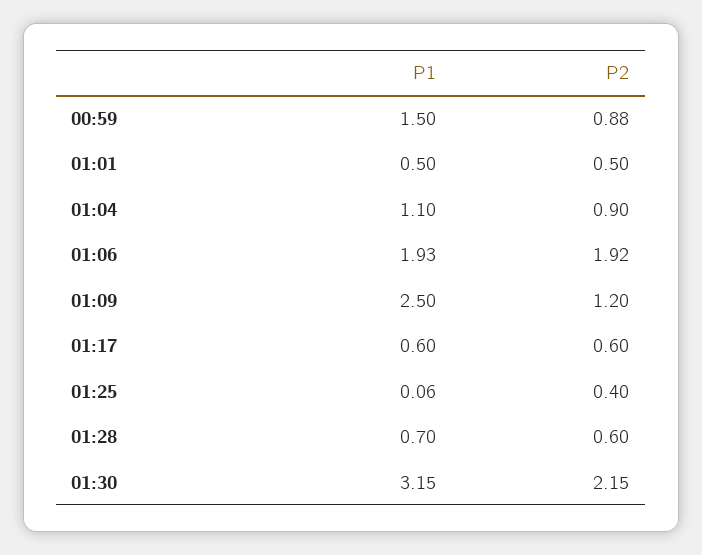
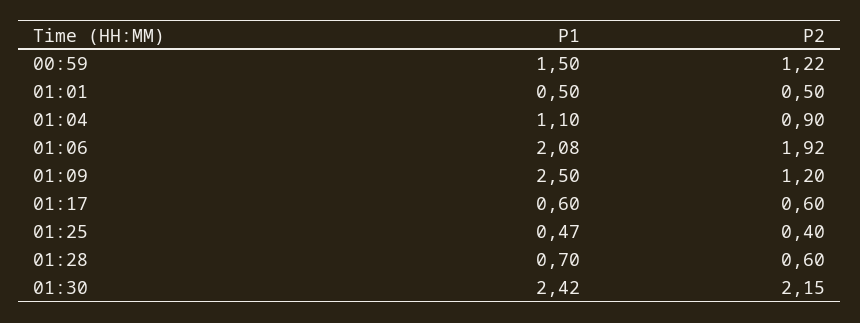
P2, 00:59: 0.88 -> 1.22
P1, 01:06: 1.93 -> 2.08
P1, 01:25: 0.06 -> 0.47
P1, 01:30: 3.15 -> 2.42

